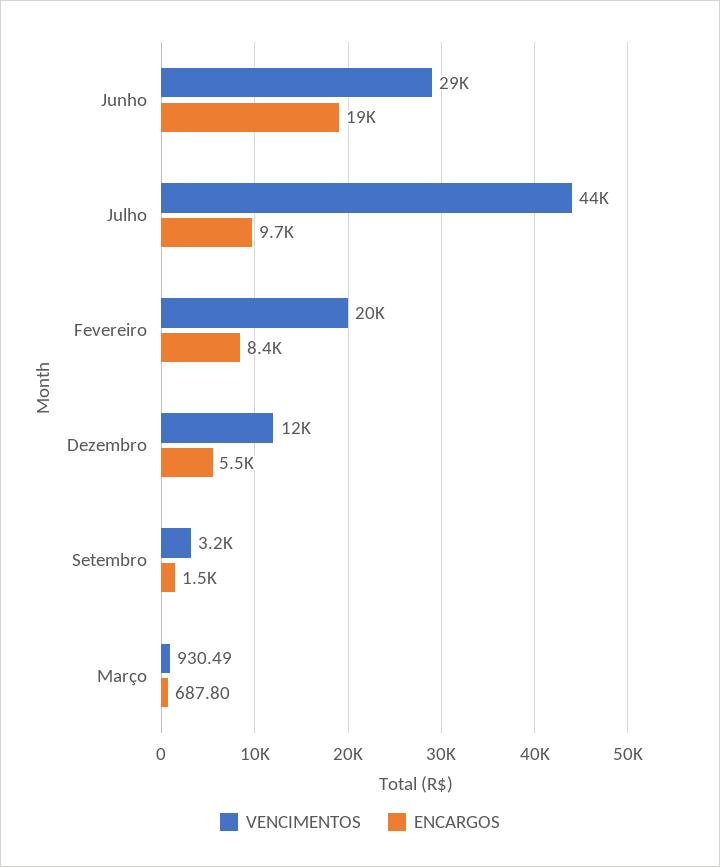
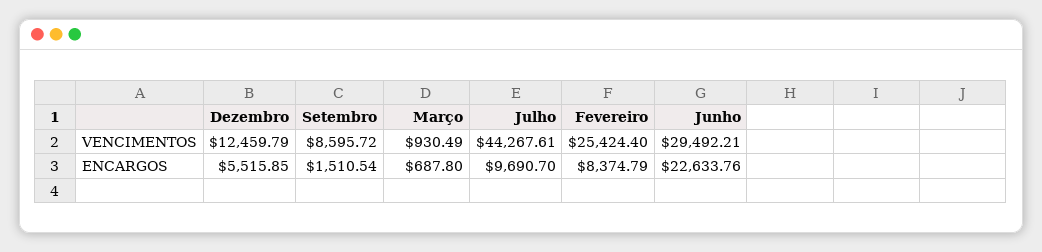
ENCARGOS, Junho: 19000 -> 22633.76
VENCIMENTOS, Fevereiro: 20000 -> 25424.4
VENCIMENTOS, Setembro: 3200 -> 8595.72

